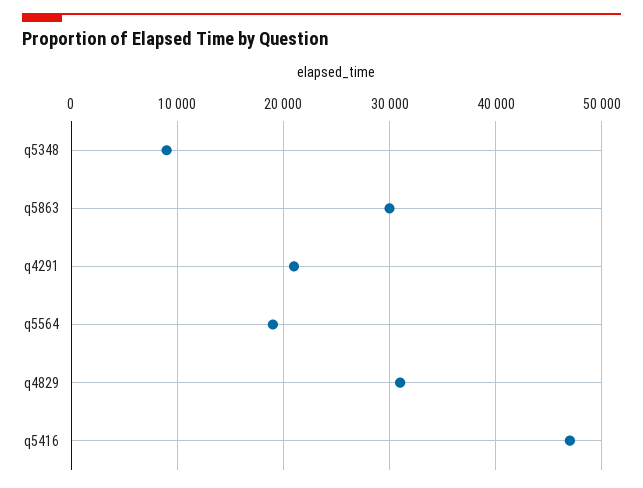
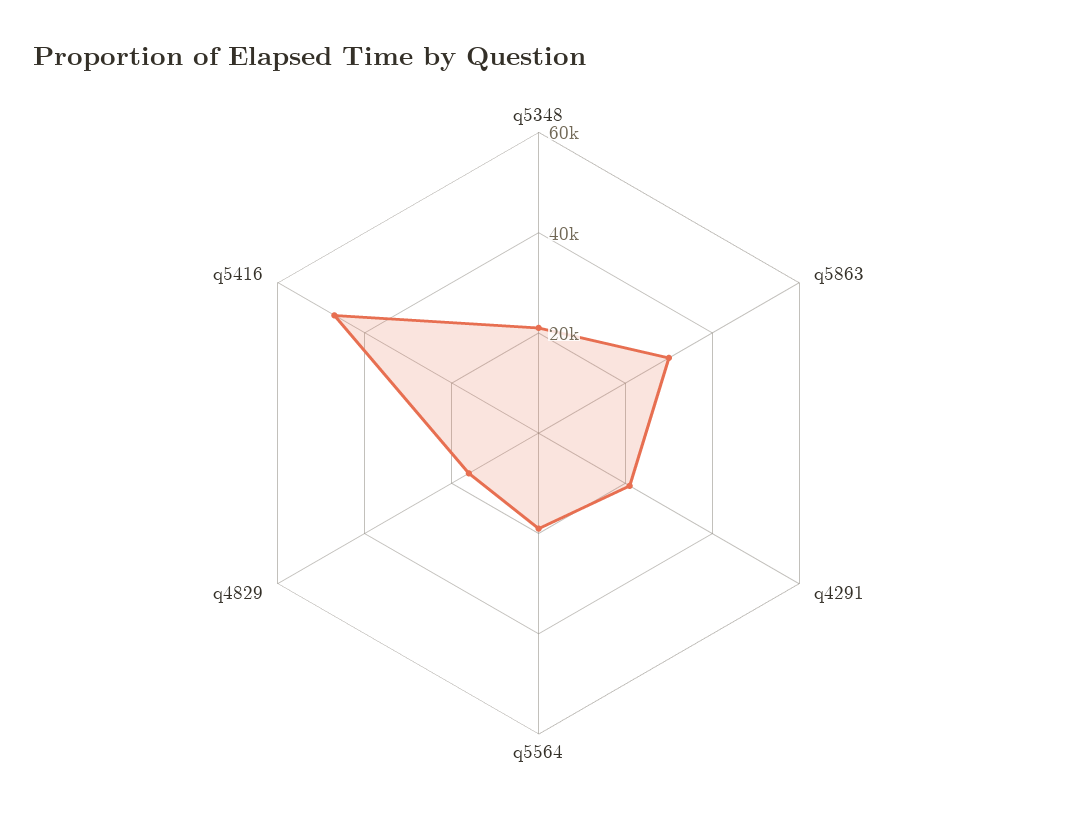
q5348: 9000 -> 20000
q4829: 31000 -> 15000

